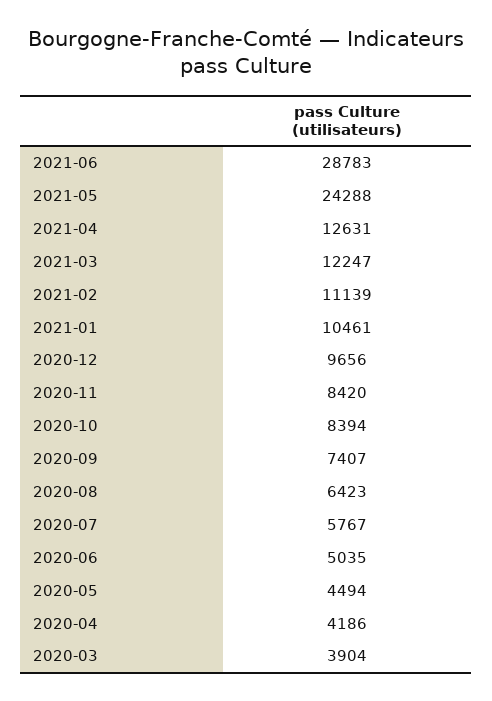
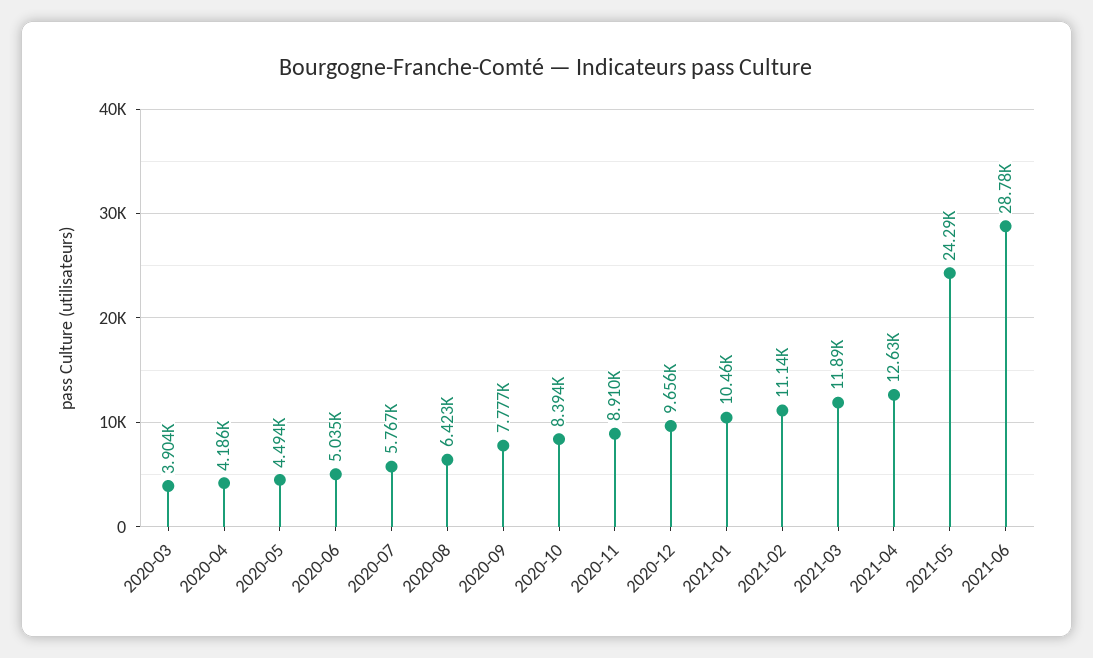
2021-03: 12247 -> 11890
2020-11: 8420 -> 8910
2020-09: 7407 -> 7777

